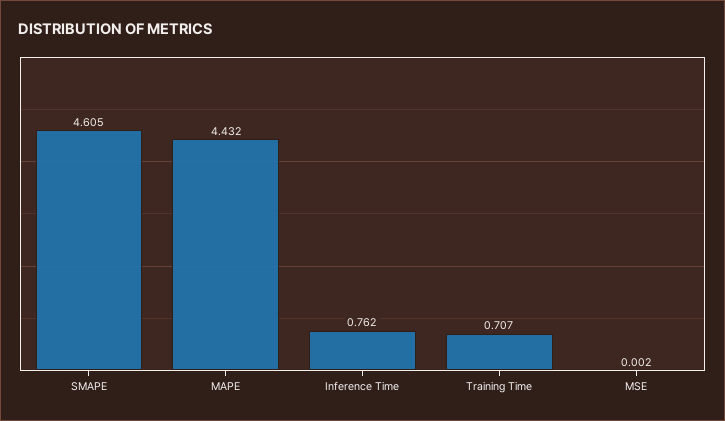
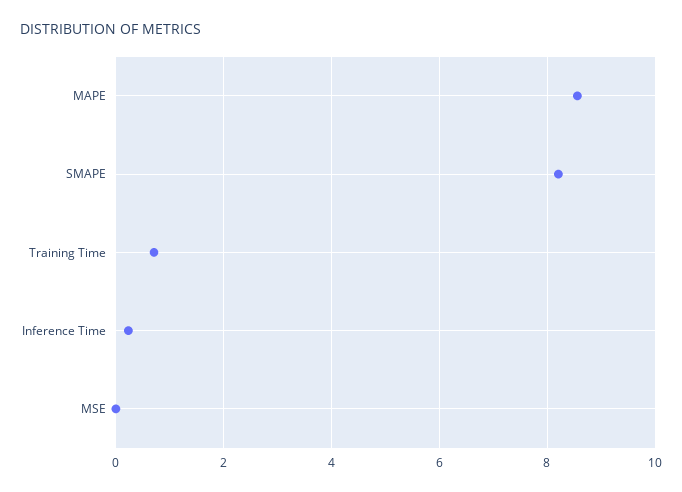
SMAPE: 4.605 -> 8.2
MAPE: 4.432 -> 8.6
Inference Time: 0.762 -> 0.2

